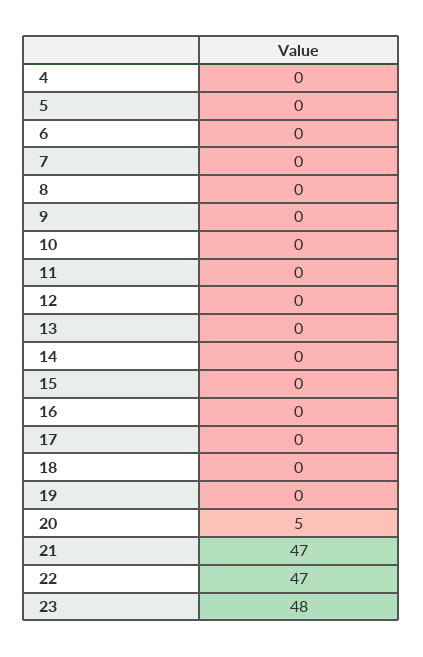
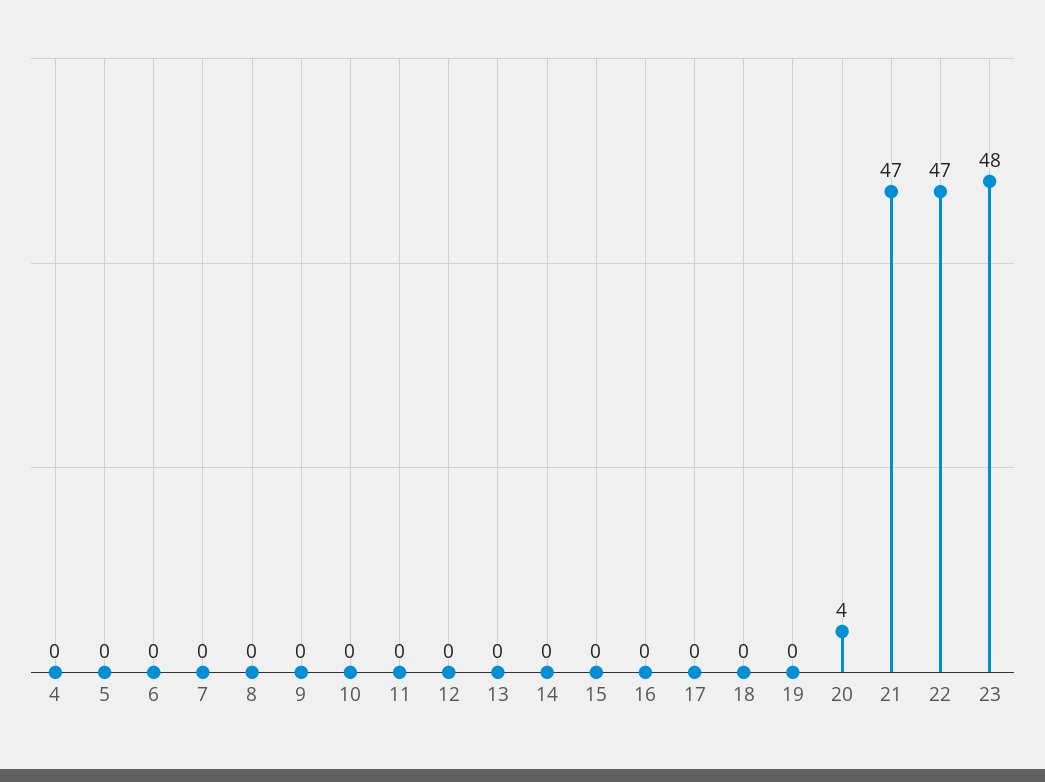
20: 5 -> 4

